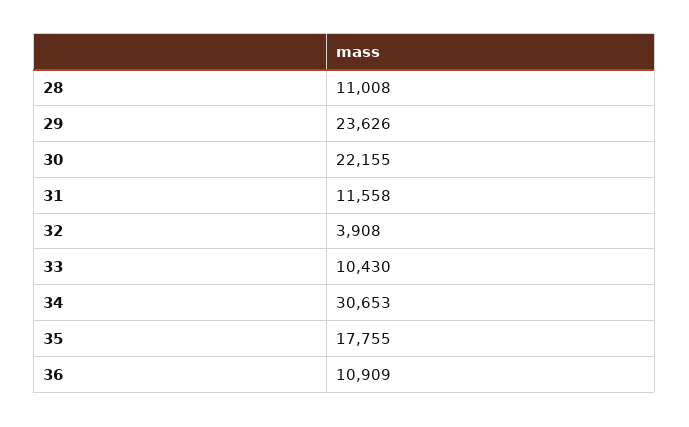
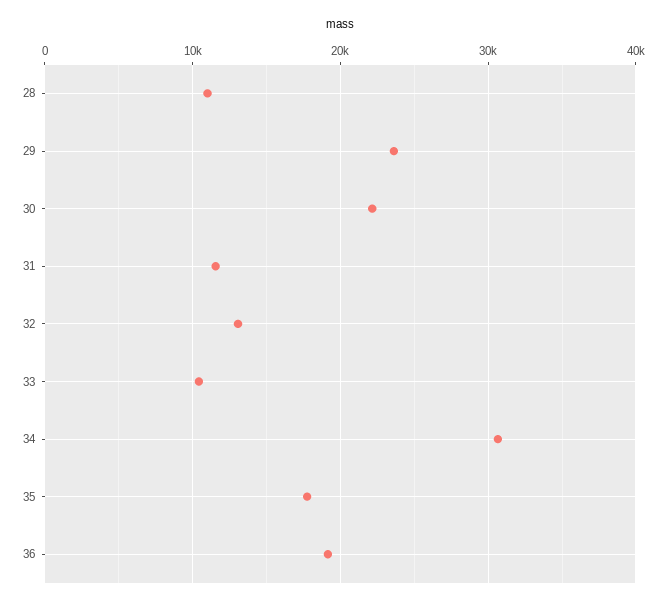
32: 3908 -> 13000
36: 10909 -> 19000

